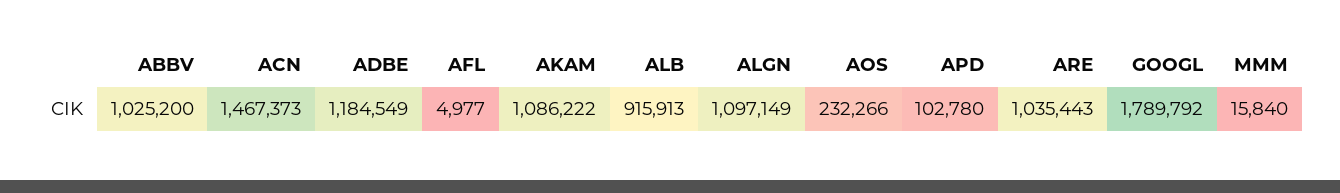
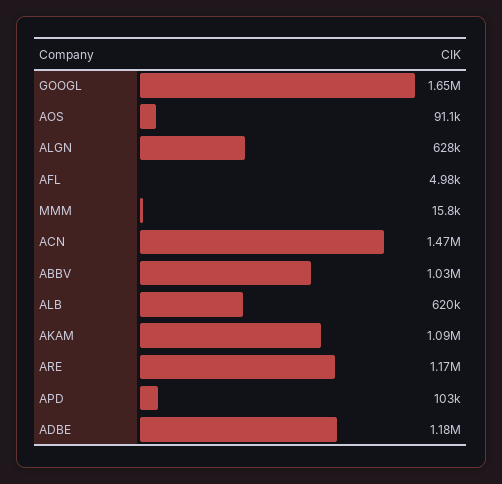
ALB: 915913 -> 620000
ALGN: 1097149 -> 628000
AOS: 232266 -> 91100
ARE: 1035443 -> 1170000
GOOGL: 1789792 -> 1650000

